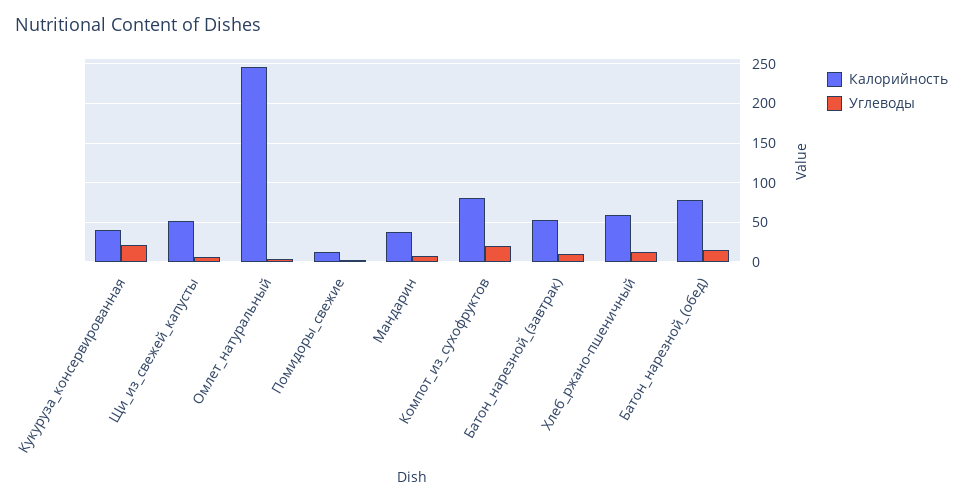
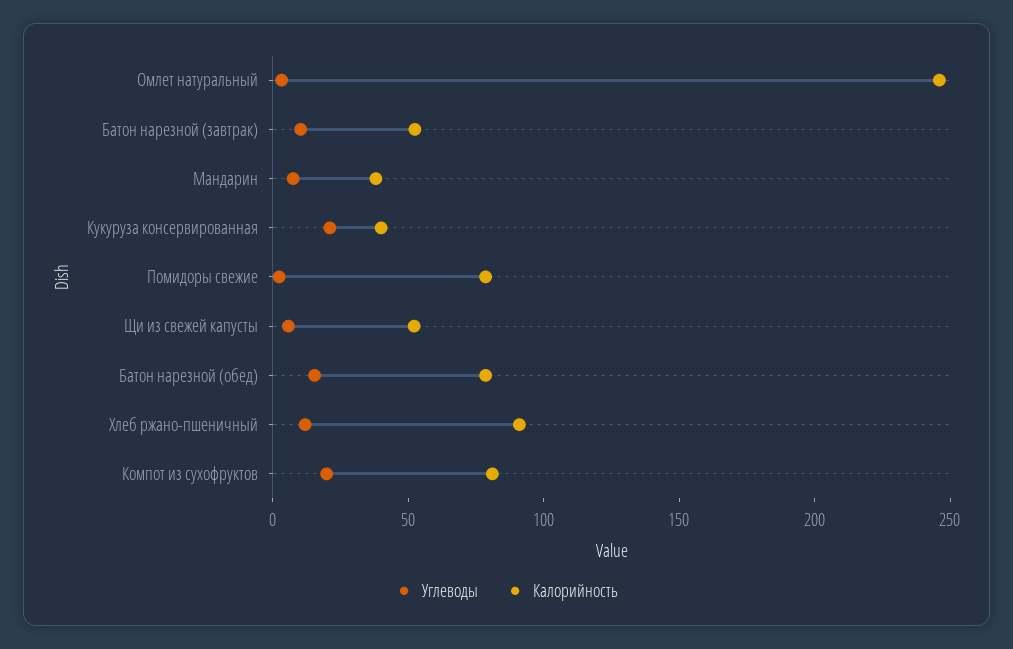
Калорийность, Помидоры_свежие: 10 -> 80
Калорийность, Хлеб_ржано-пшеничный: 60 -> 90

